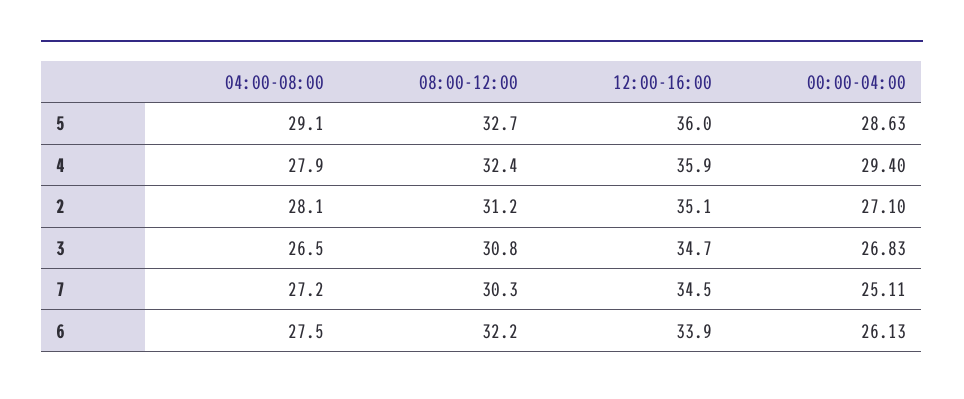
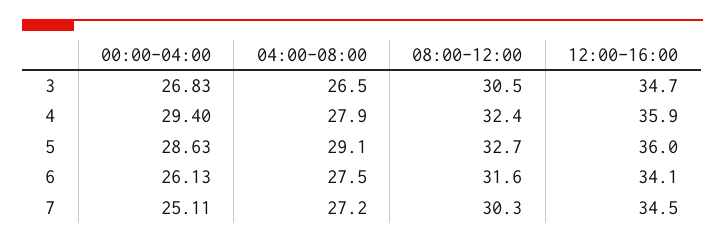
04:00-08:00, 2: 28.1 -> none
08:00-12:00, 2: 31.2 -> none
12:00-16:00, 2: 35.1 -> none
00:00-04:00, 2: 27.1 -> none
08:00-12:00, 3: 30.8 -> 30.5
08:00-12:00, 6: 32.2 -> 31.6
12:00-16:00, 6: 33.9 -> 34.1

